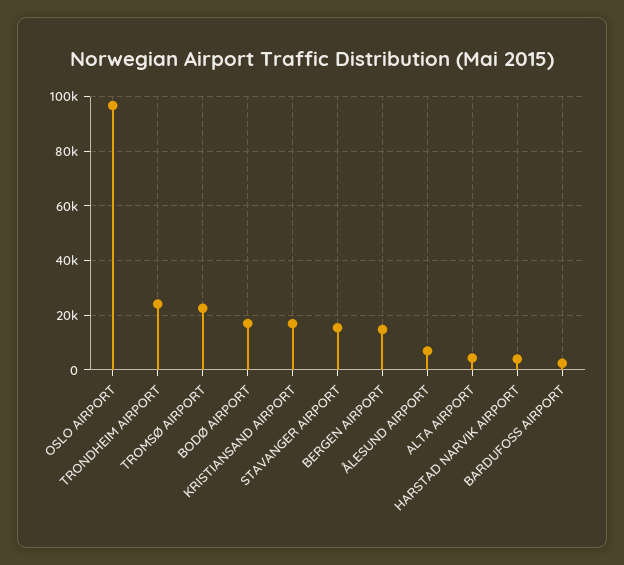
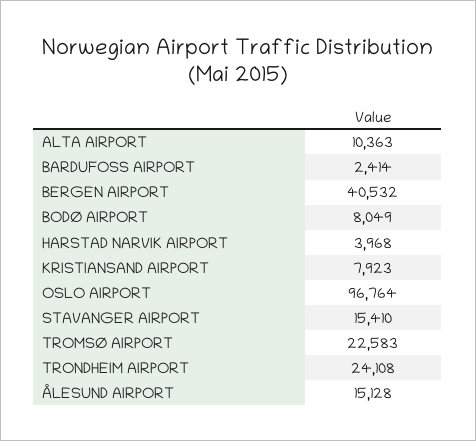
BODØ AIRPORT: 17500 -> 8049
KRISTIANSAND AIRPORT: 17500 -> 7923
BERGEN AIRPORT: 15000 -> 40532
ÅLESUND AIRPORT: 7500 -> 15128
ALTA AIRPORT: 5000 -> 10363

